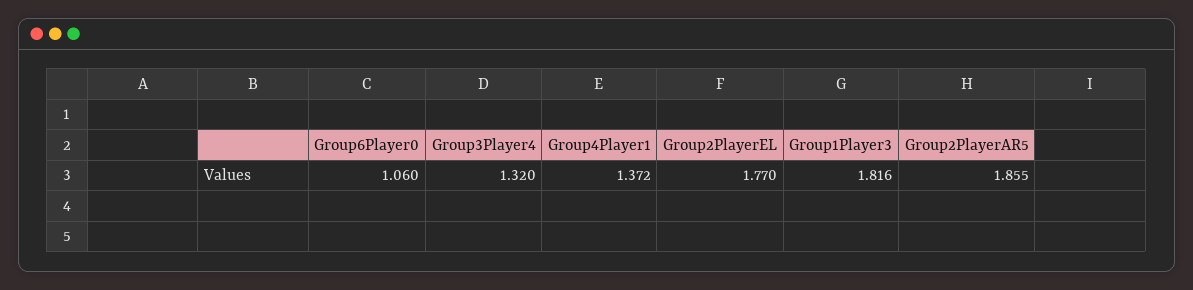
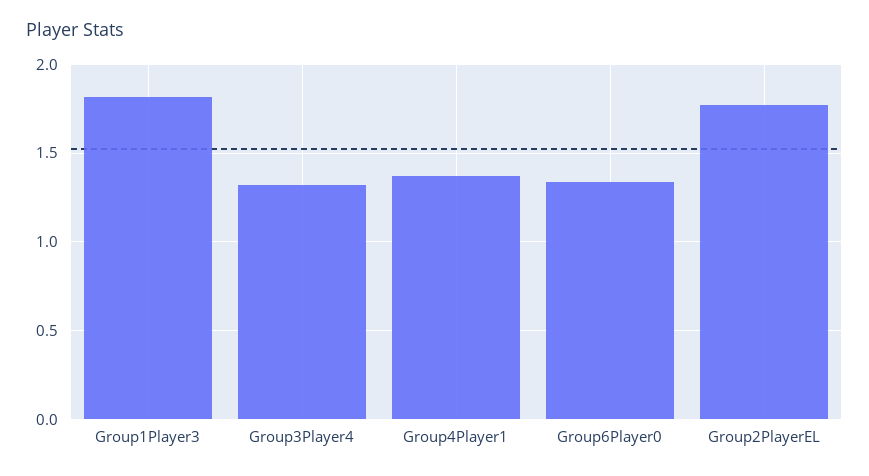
Group6Player0: 1.06 -> 1.35
Group2PlayerAR5: 1.855 -> none

